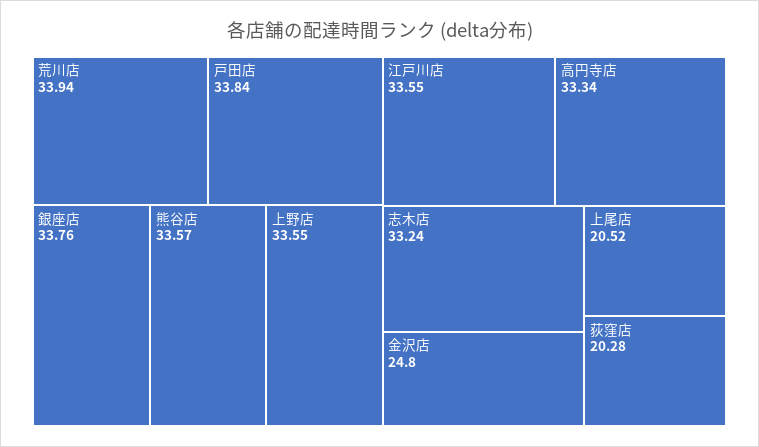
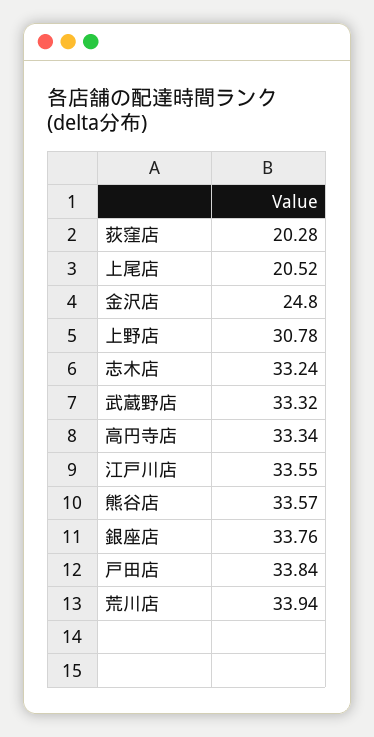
上野店: 33.55 -> 30.78
武蔵野店: none -> 33.32

